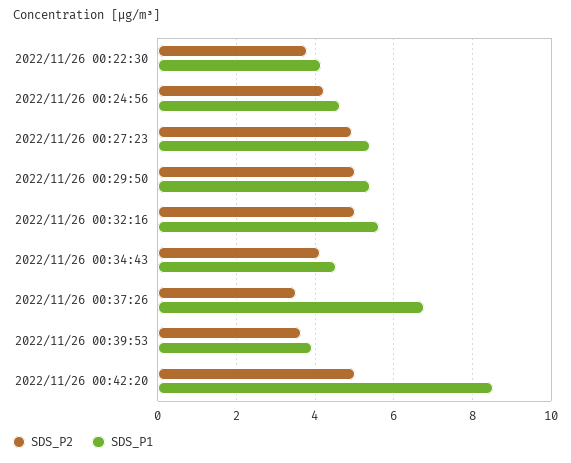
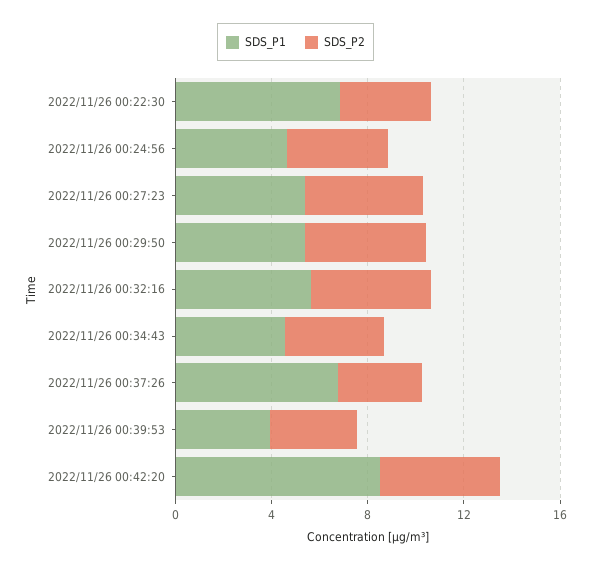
SDS_P1, 2022/11/26 00:22:30: 4.2 -> 7

